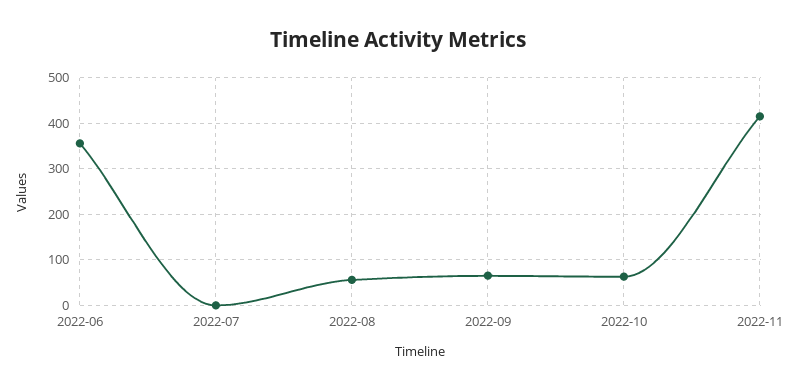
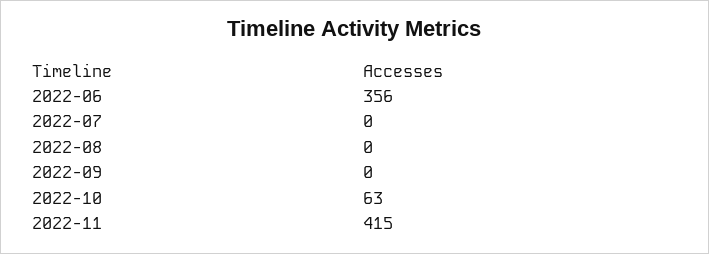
2022-08: 60 -> 0
2022-09: 60 -> 0

